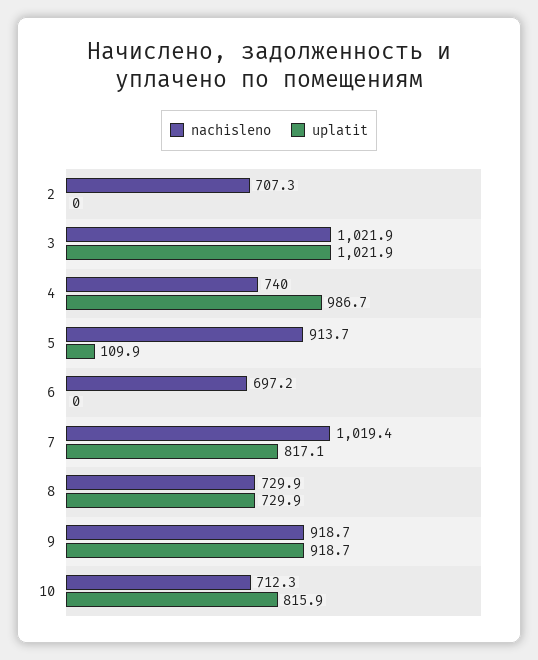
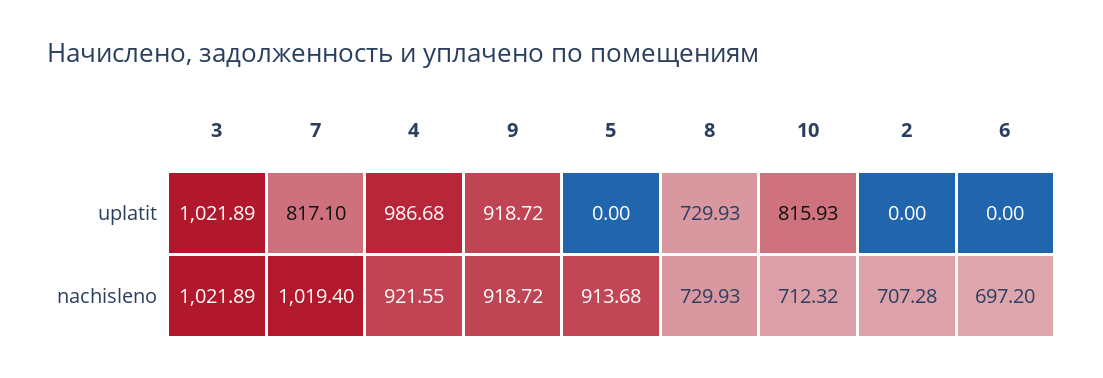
nachisleno, 4: 740 -> 921.55
uplatit, 5: 109.9 -> 0

